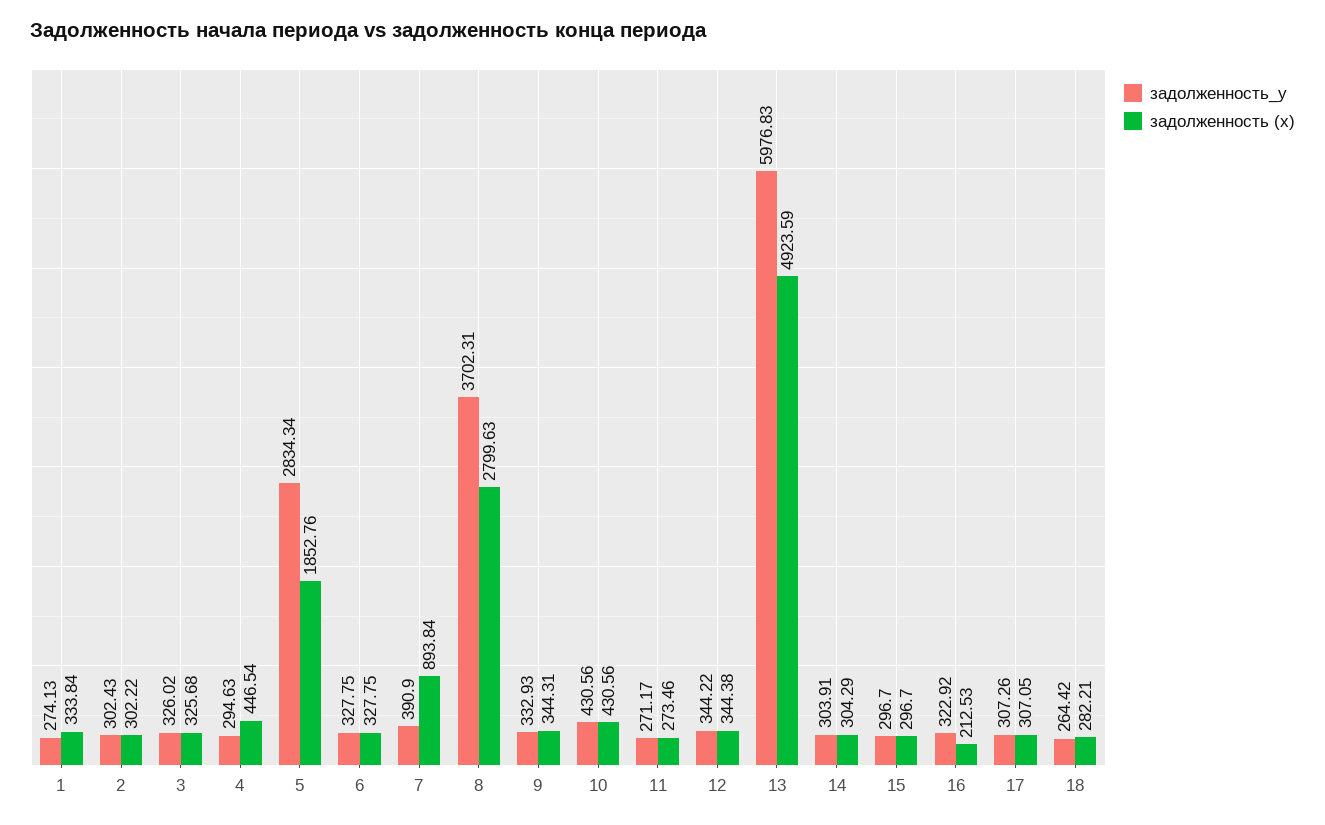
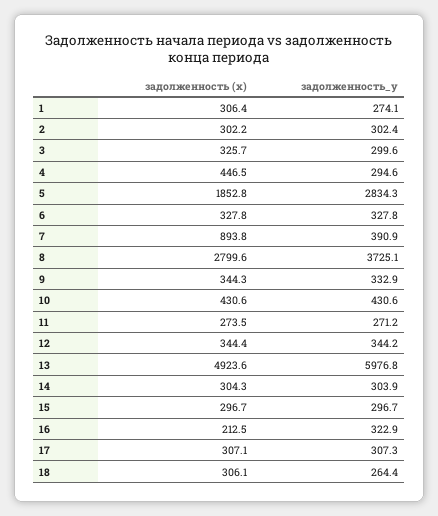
задолженность (x), 1: 333.84 -> 306.4
задолженность_y, 3: 326.02 -> 299.6
задолженность_y, 8: 3702.31 -> 3725.1
задолженность (x), 18: 282.21 -> 306.1

